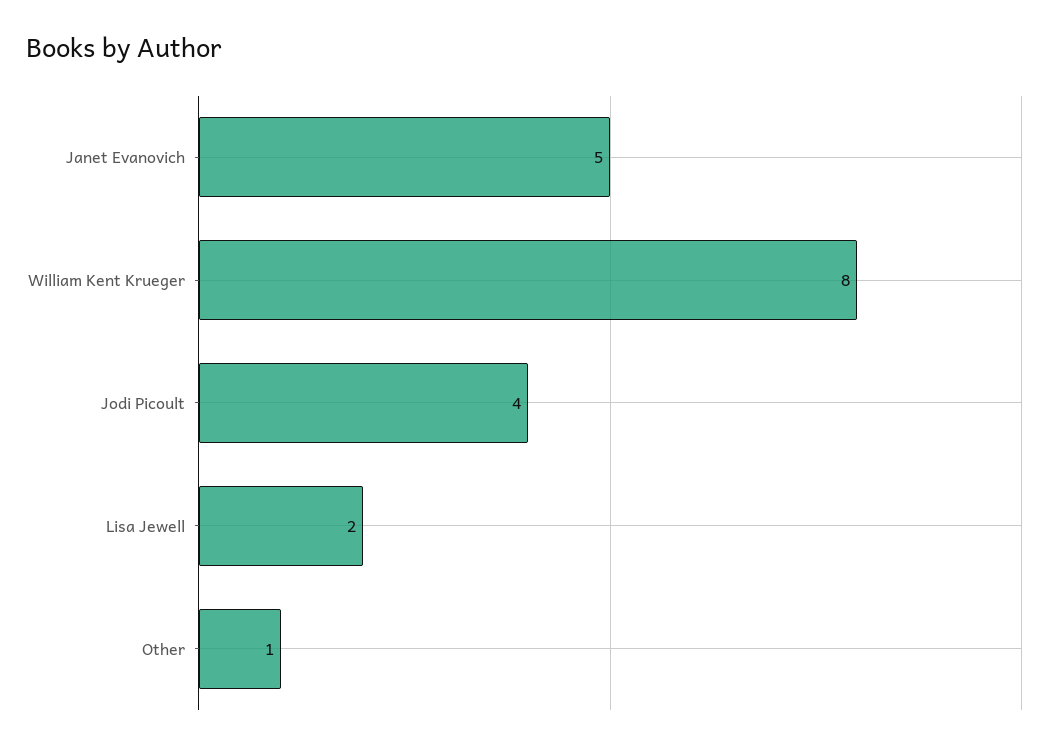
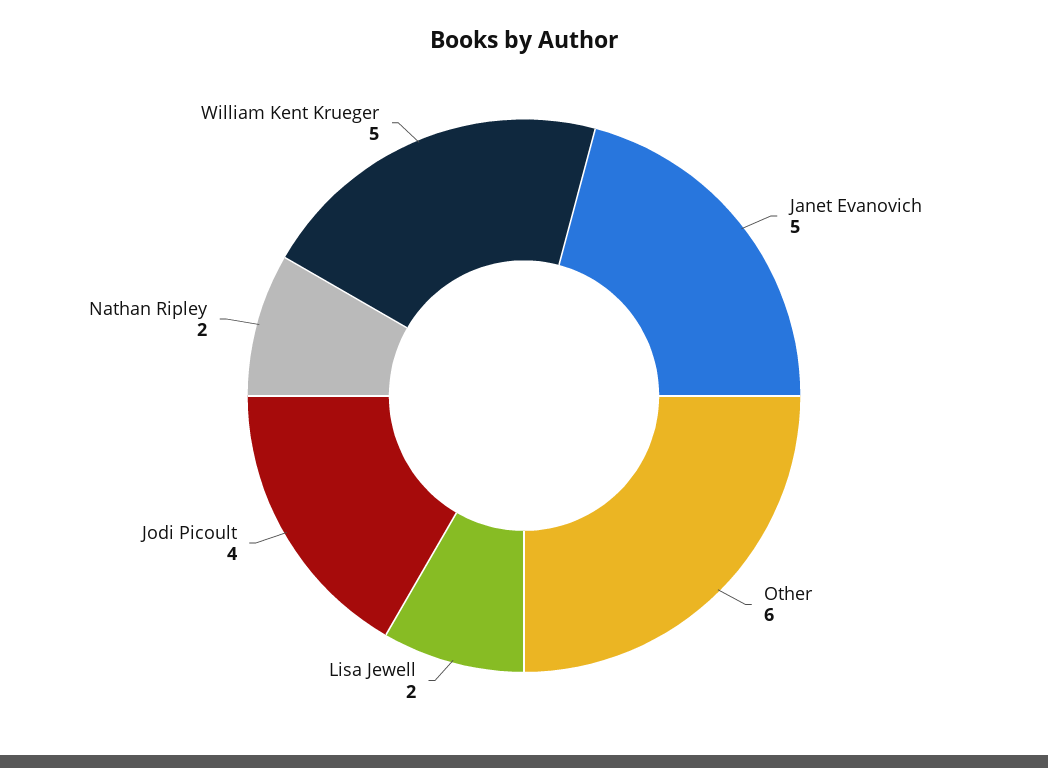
William Kent Krueger: 8 -> 5
Other: 1 -> 6
Nathan Ripley: none -> 2

